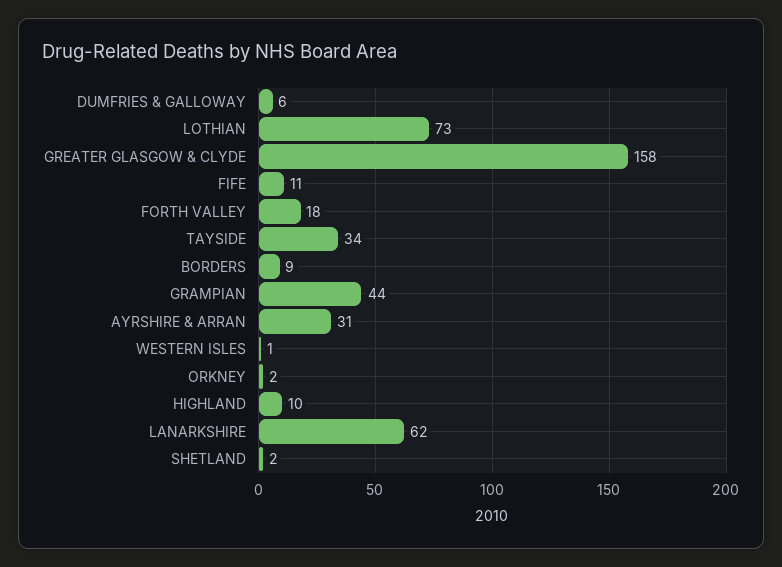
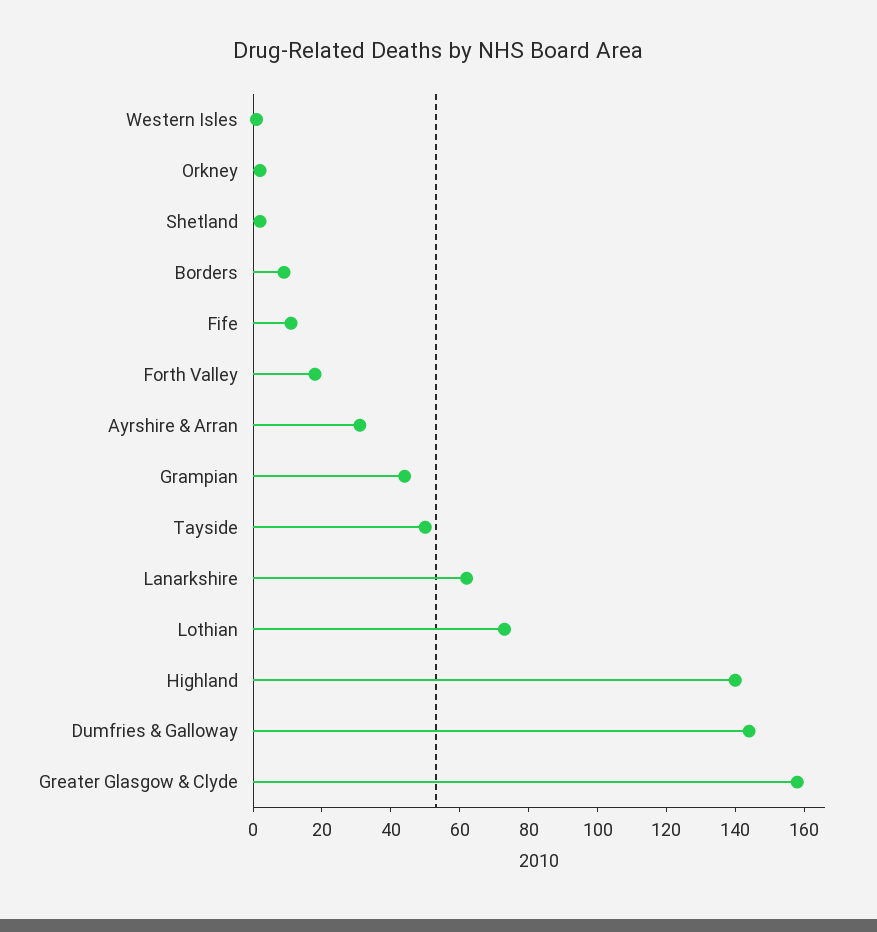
DUMFRIES & GALLOWAY: 6 -> 145
TAYSIDE: 34 -> 50
HIGHLAND: 10 -> 140

